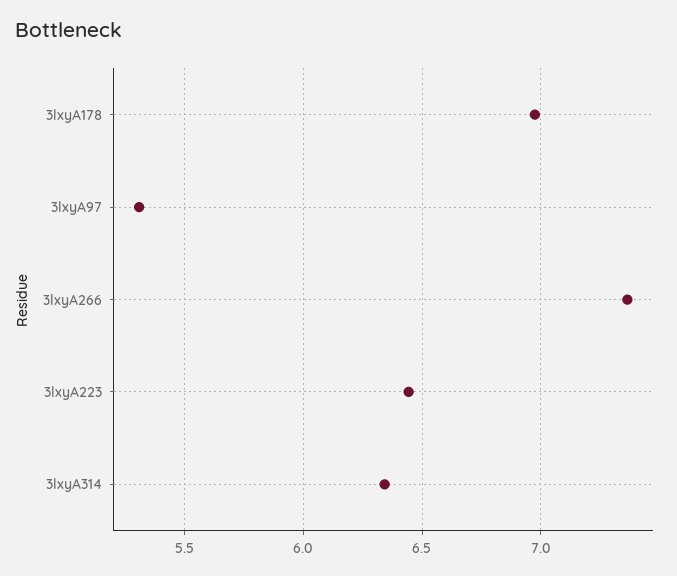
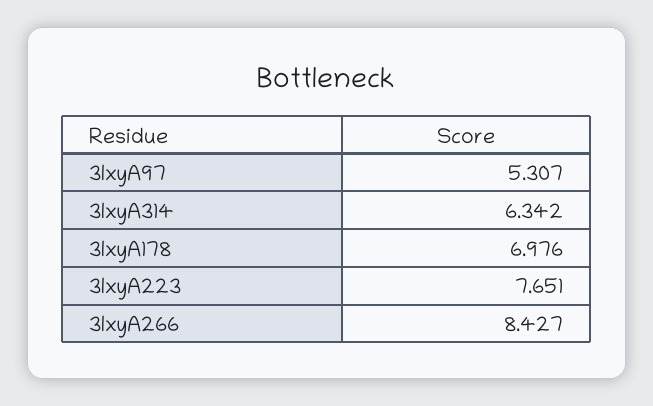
3lxyA266: 7.35 -> 8.427
3lxyA223: 6.45 -> 7.651

